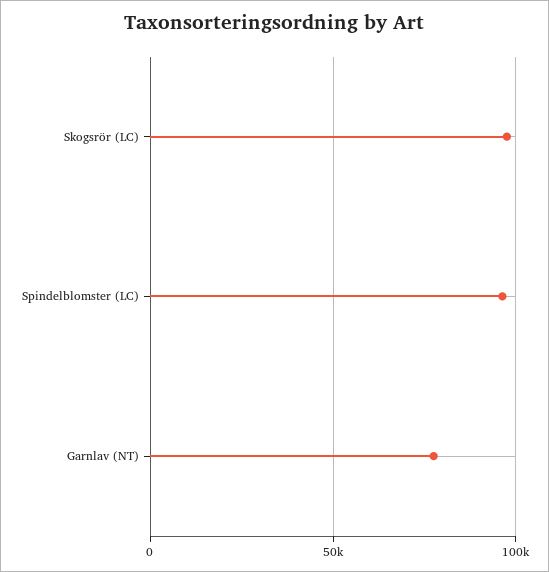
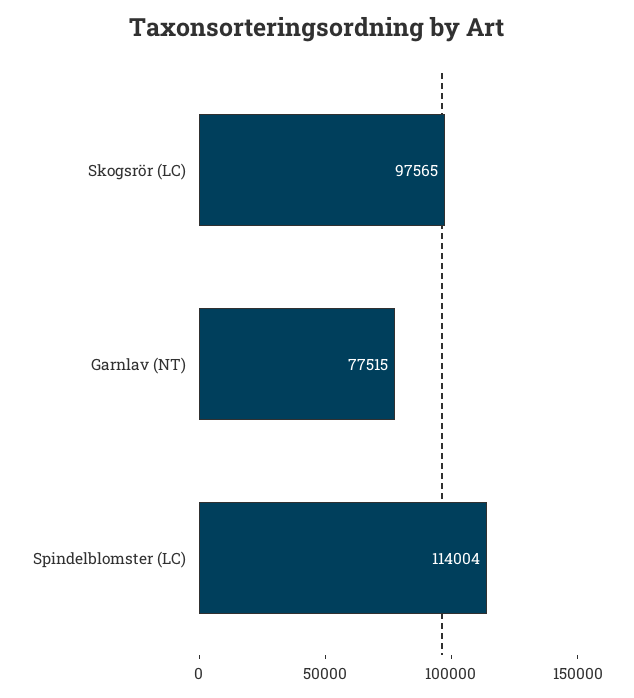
Spindelblomster (LC): 95000 -> 114004

